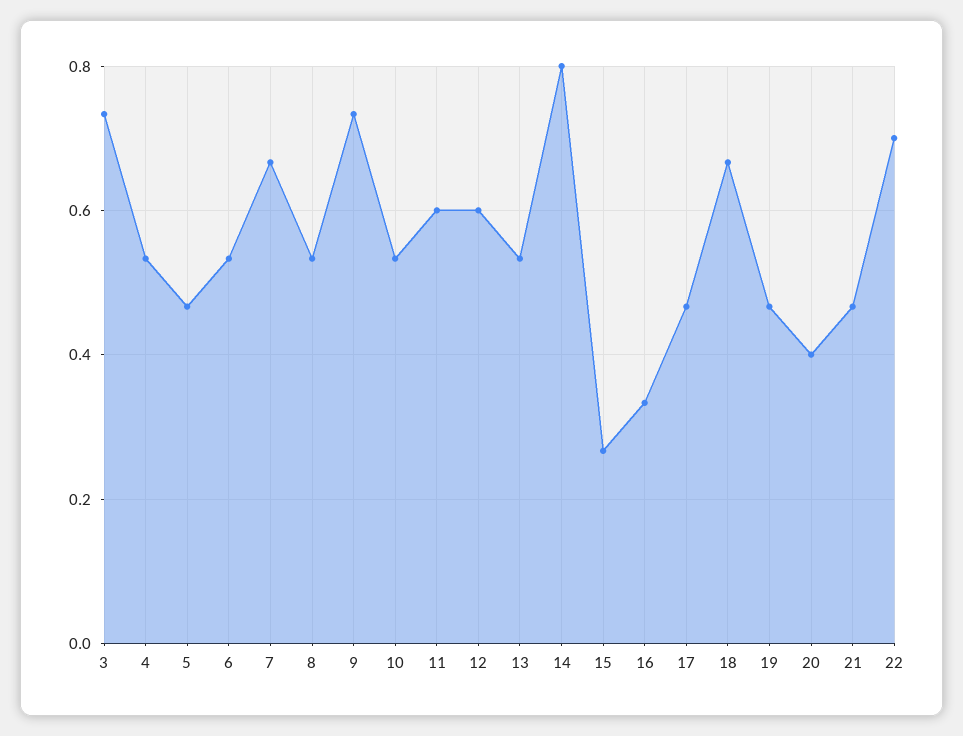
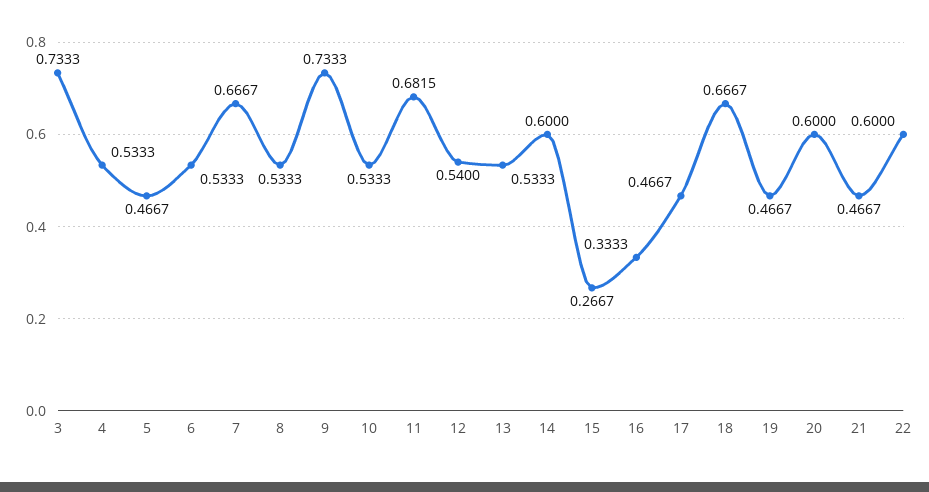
11: 0.6 -> 0.6815
12: 0.6 -> 0.54
14: 0.8 -> 0.6
20: 0.4 -> 0.6
22: 0.7 -> 0.6

